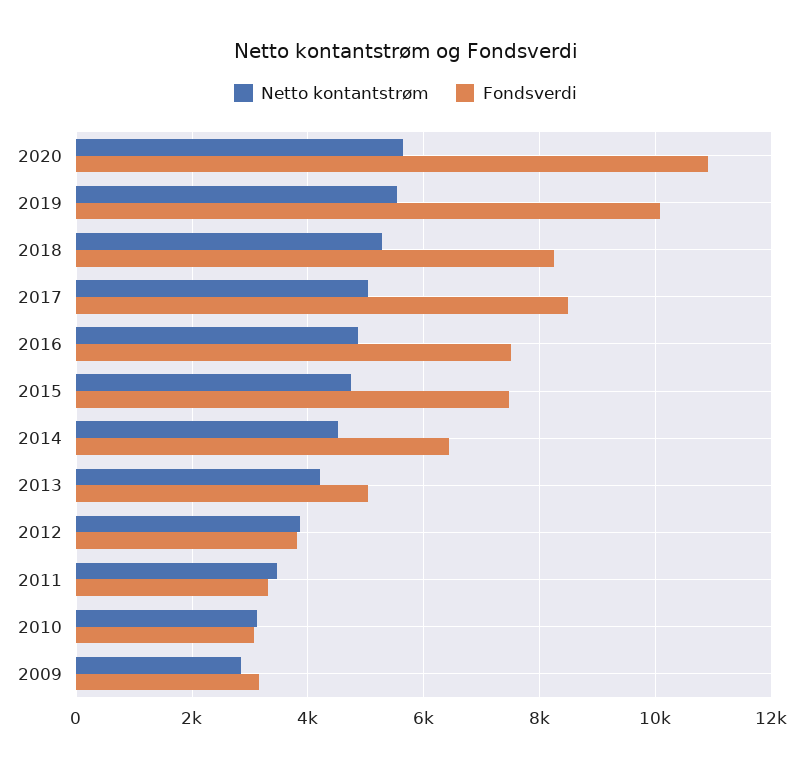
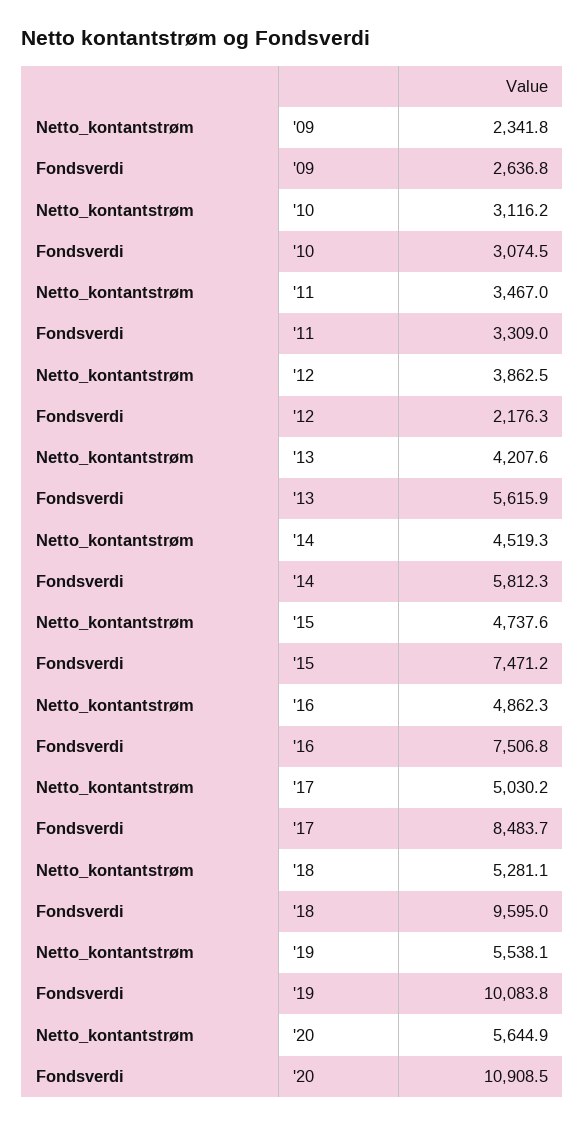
Fondsverdi, 2018: 8200 -> 9595
Fondsverdi, 2014: 6400 -> 5812.3
Fondsverdi, 2013: 5000 -> 5615.9
Fondsverdi, 2012: 3800 -> 2176.3
Netto kontantstrøm, 2009: 2800 -> 2341.8
Fondsverdi, 2009: 3200 -> 2636.8

